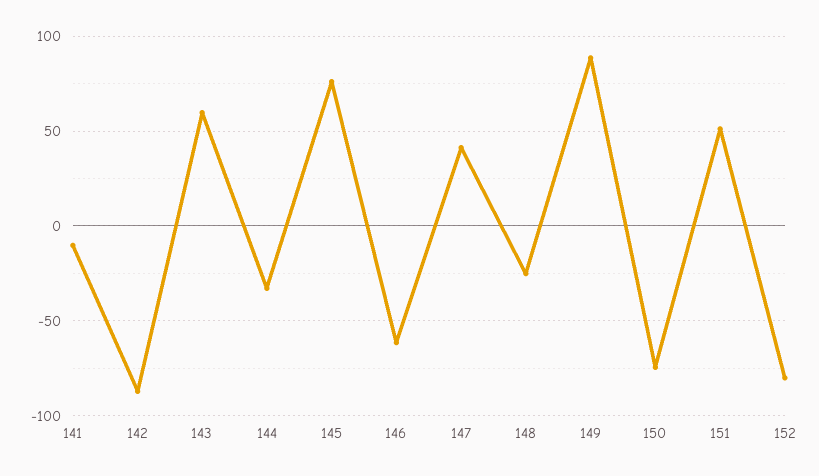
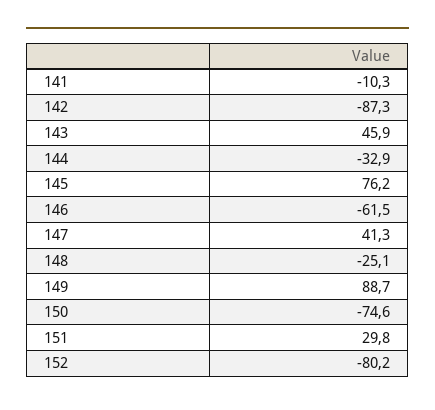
143: 60 -> 45.9
151: 50 -> 29.8

